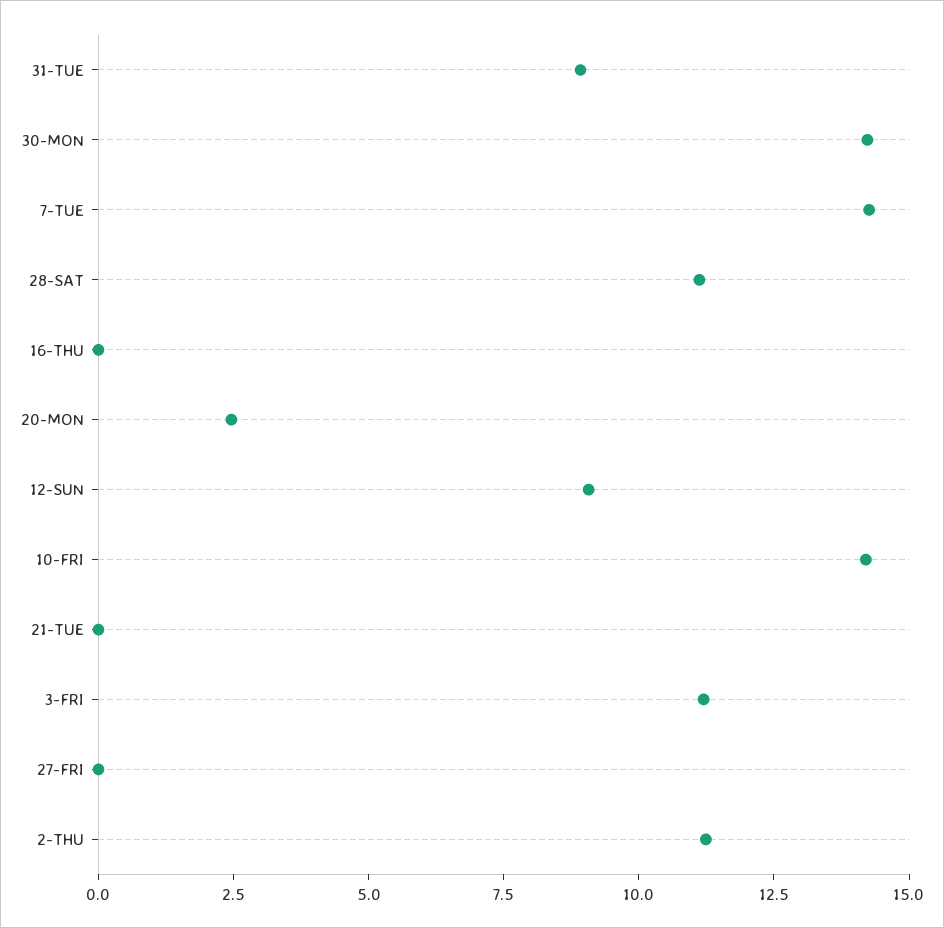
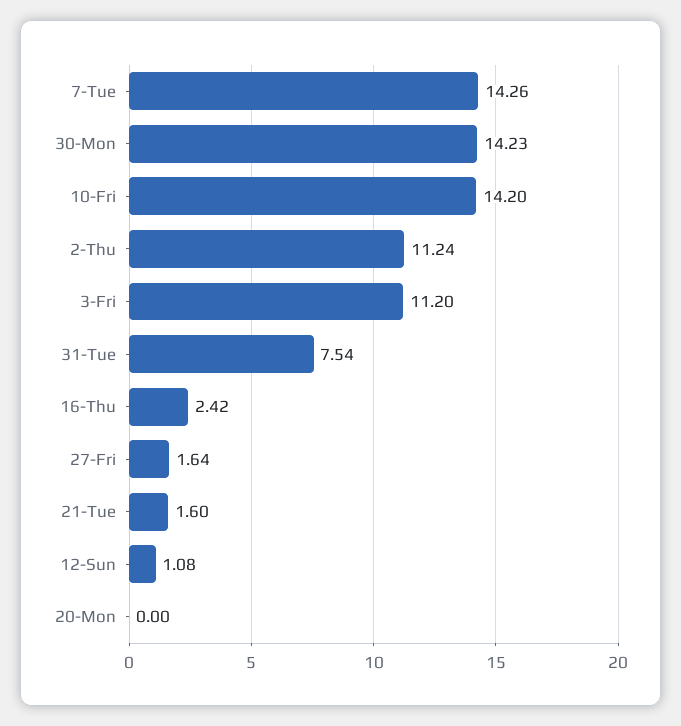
31-TUE: 9 -> 7.54
28-SAT: 11 -> none
16-THU: 0 -> 2.42
20-MON: 2.5 -> 0
12-SUN: 9 -> 1.08
21-TUE: 0 -> 1.6
27-FRI: 0 -> 1.64

